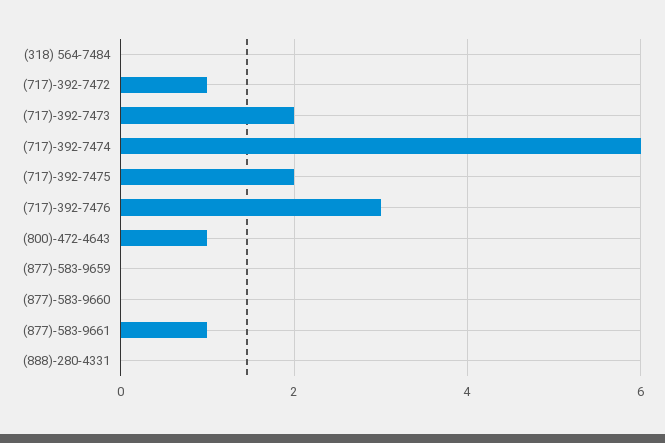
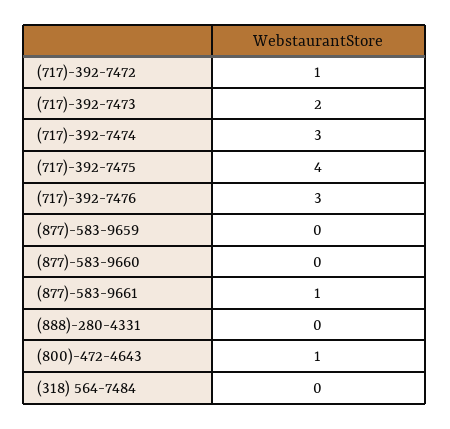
(717)-392-7474: 6 -> 3
(717)-392-7475: 2 -> 4

